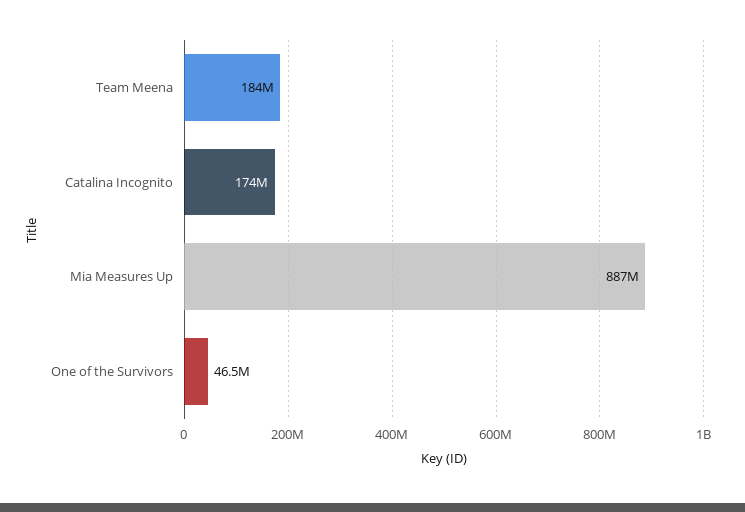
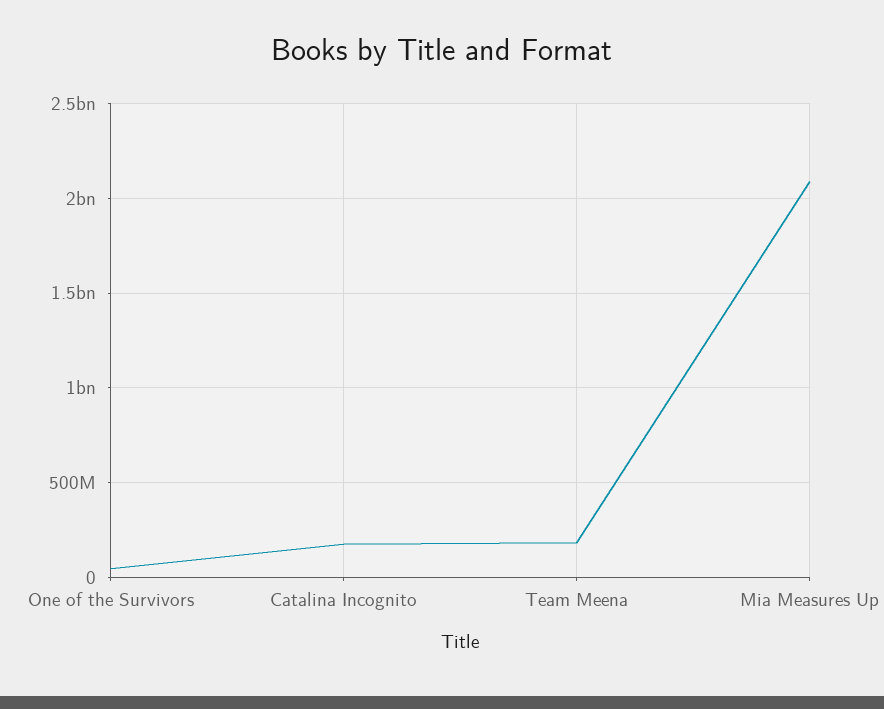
Mia Measures Up: 887000000 -> 2100000000

